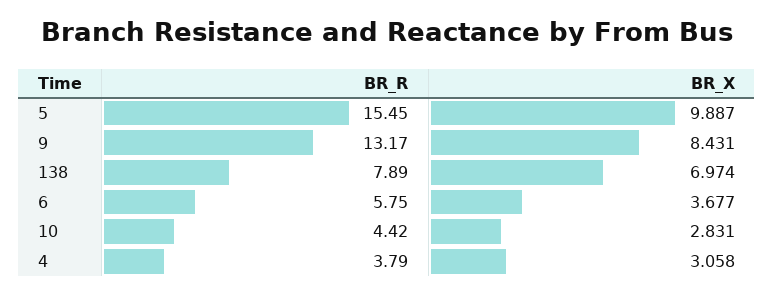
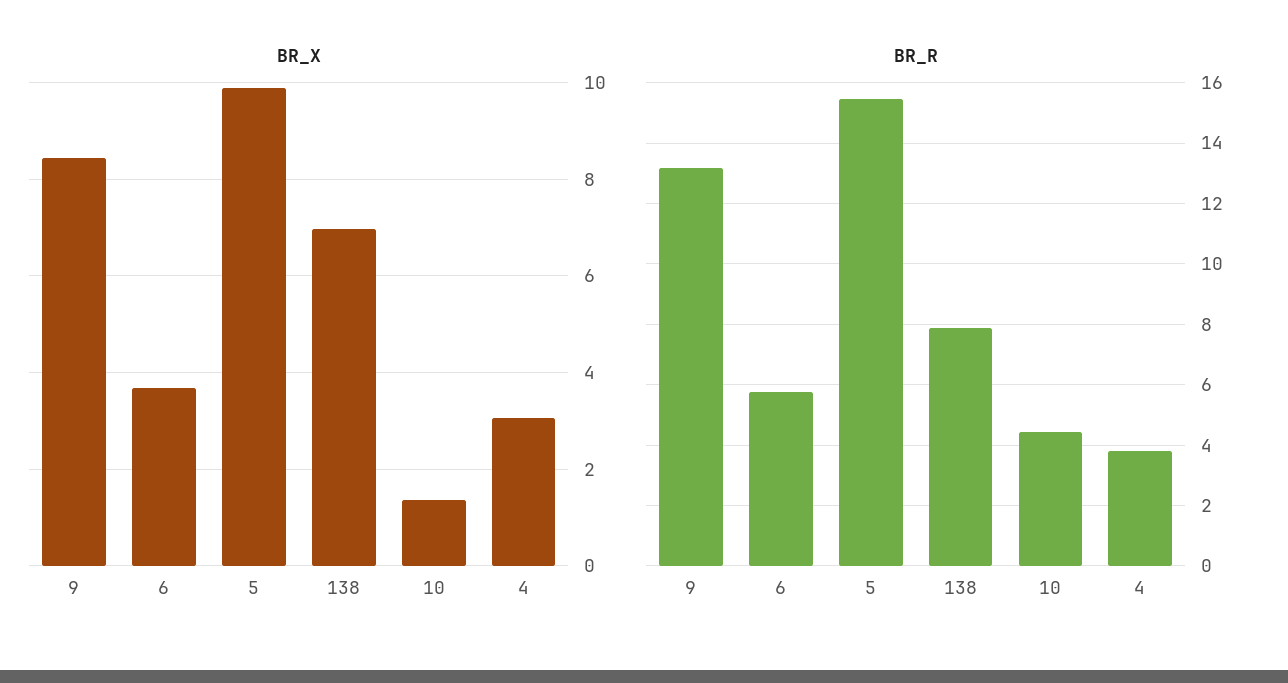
BR_X, 10: 2.831 -> 1.4

